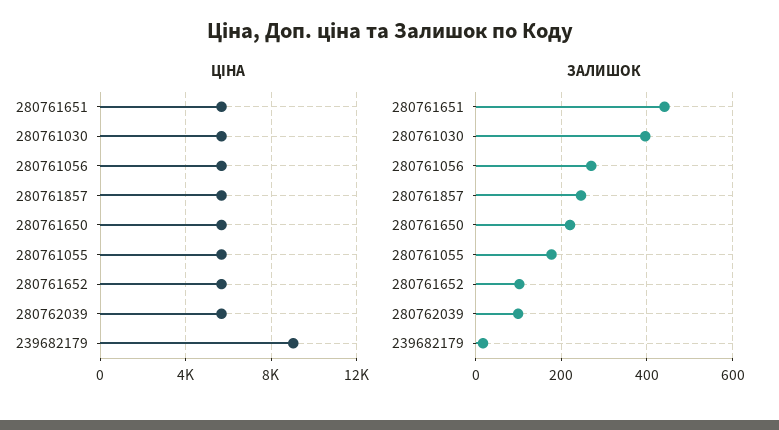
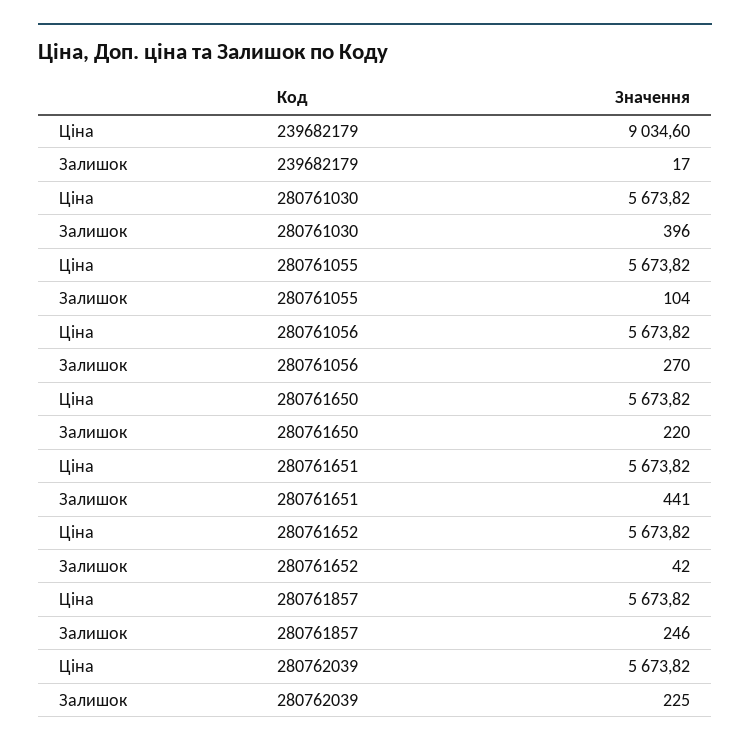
ЗАЛИШОК, 280761055: 180 -> 104
ЗАЛИШОК, 280761652: 100 -> 42
ЗАЛИШОК, 280762039: 100 -> 225

